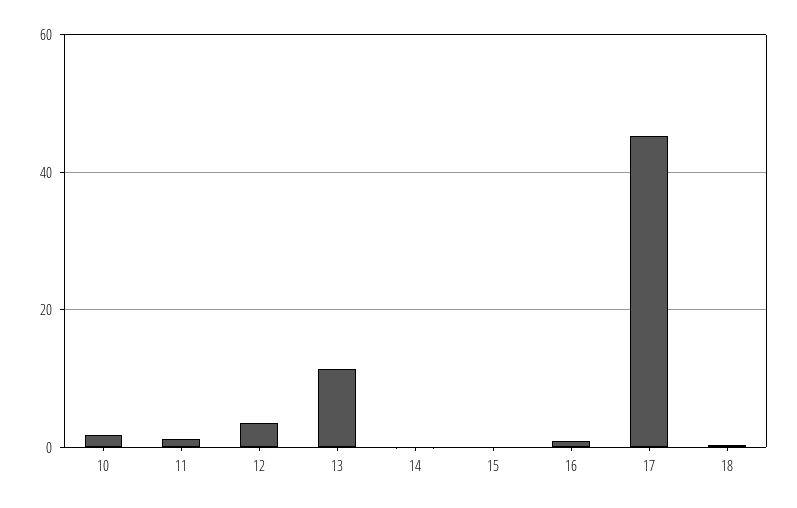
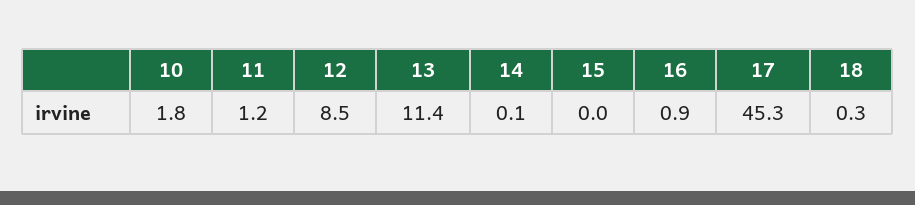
12: 4 -> 8.5

